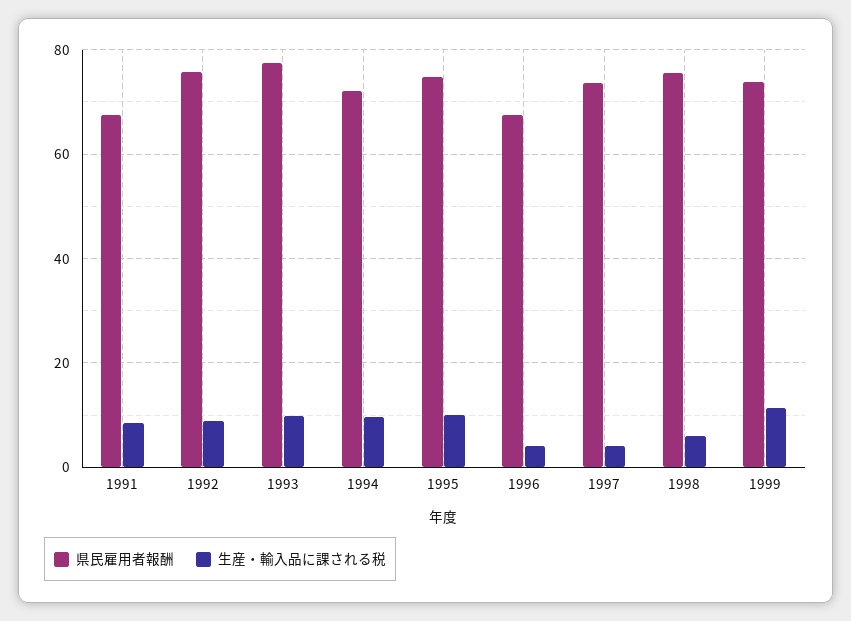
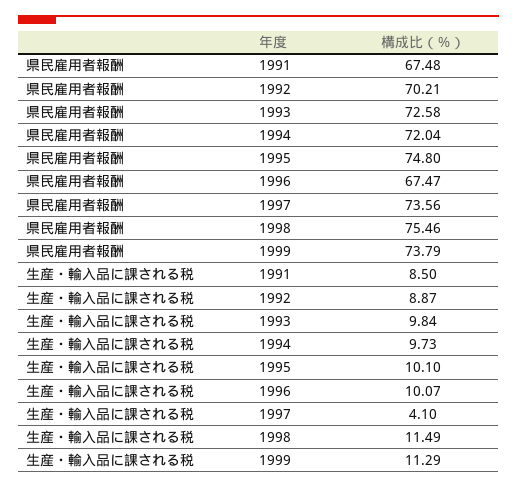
県民雇用者報酬, 1992: 76 -> 70.21
県民雇用者報酬, 1993: 78 -> 72.58
生産・輸入品に課される税, 1996: 4 -> 10.07
生産・輸入品に課される税, 1998: 6 -> 11.49

